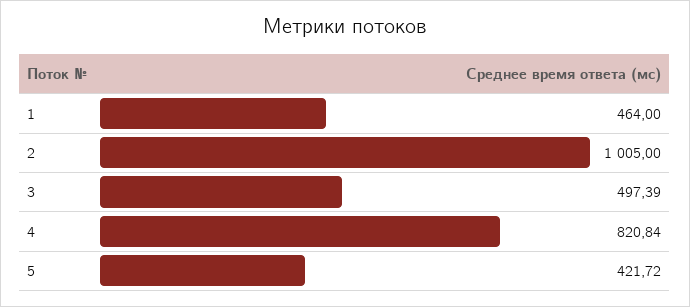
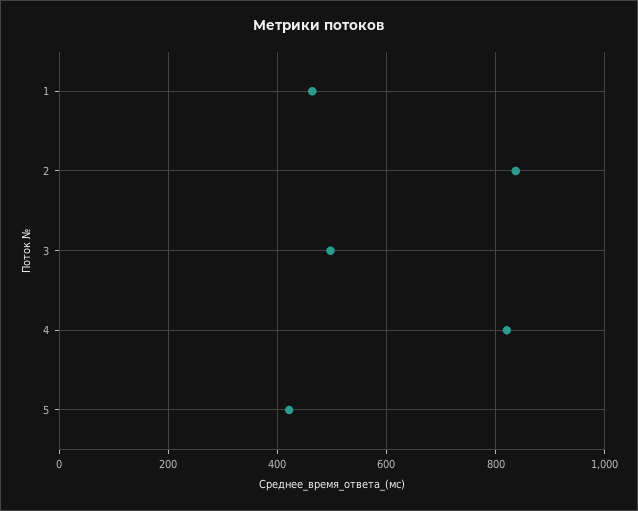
2: 1005 -> 840

